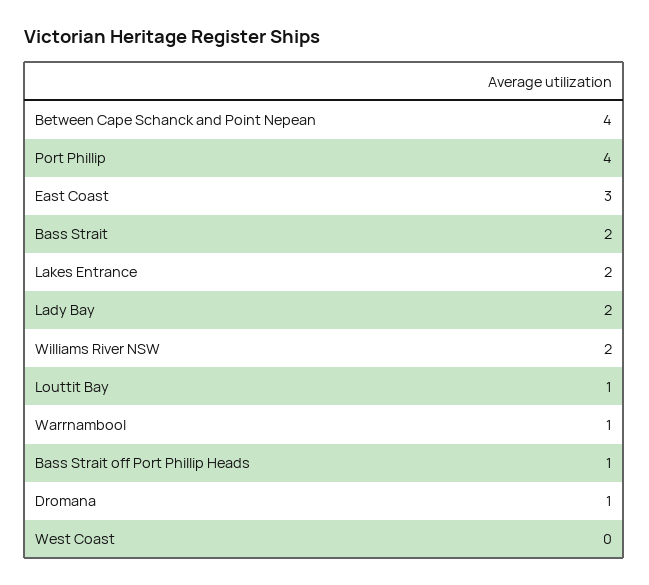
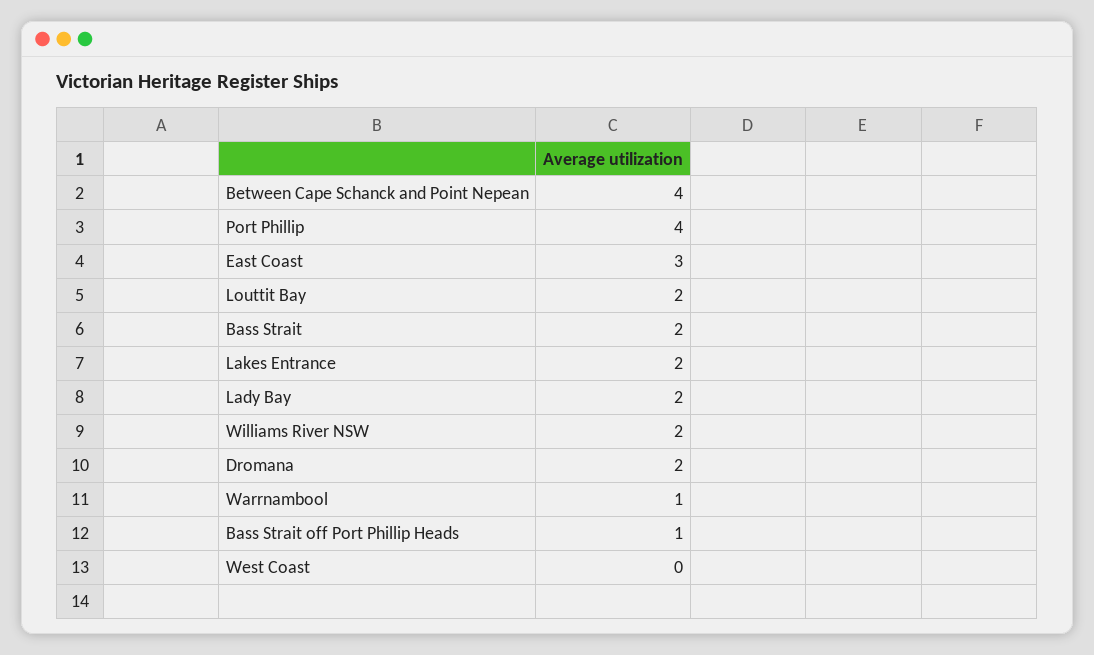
Louttit Bay: 1 -> 2
Dromana: 1 -> 2

